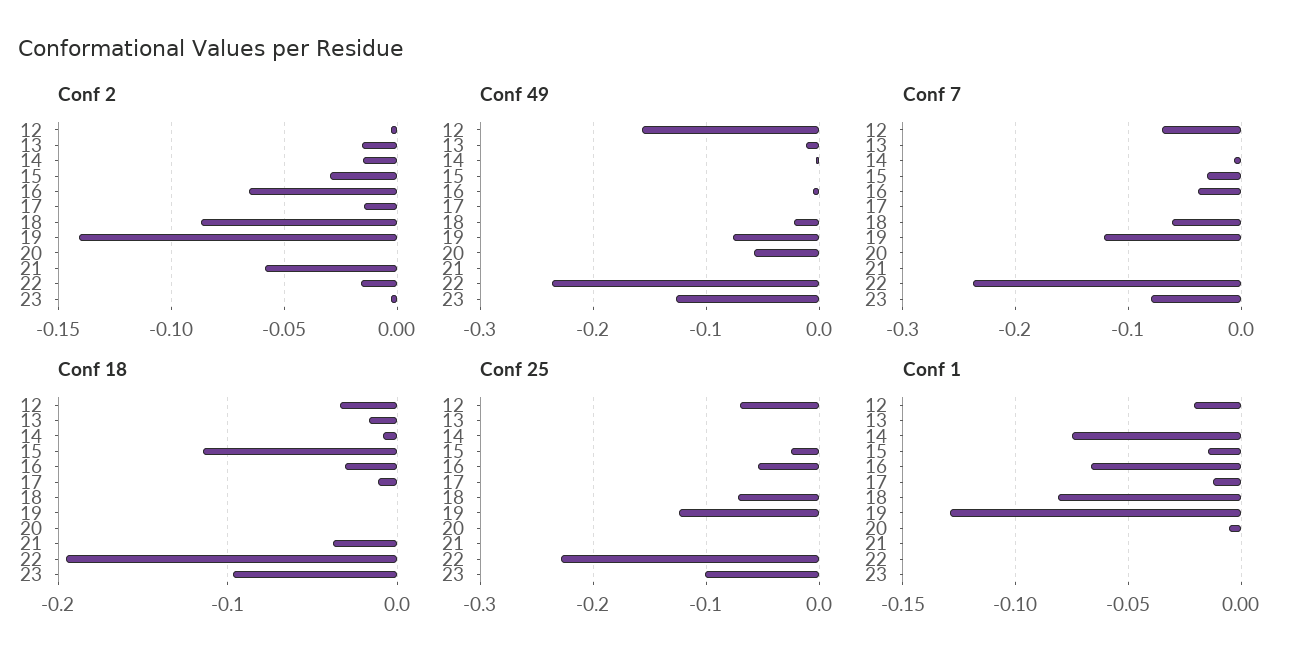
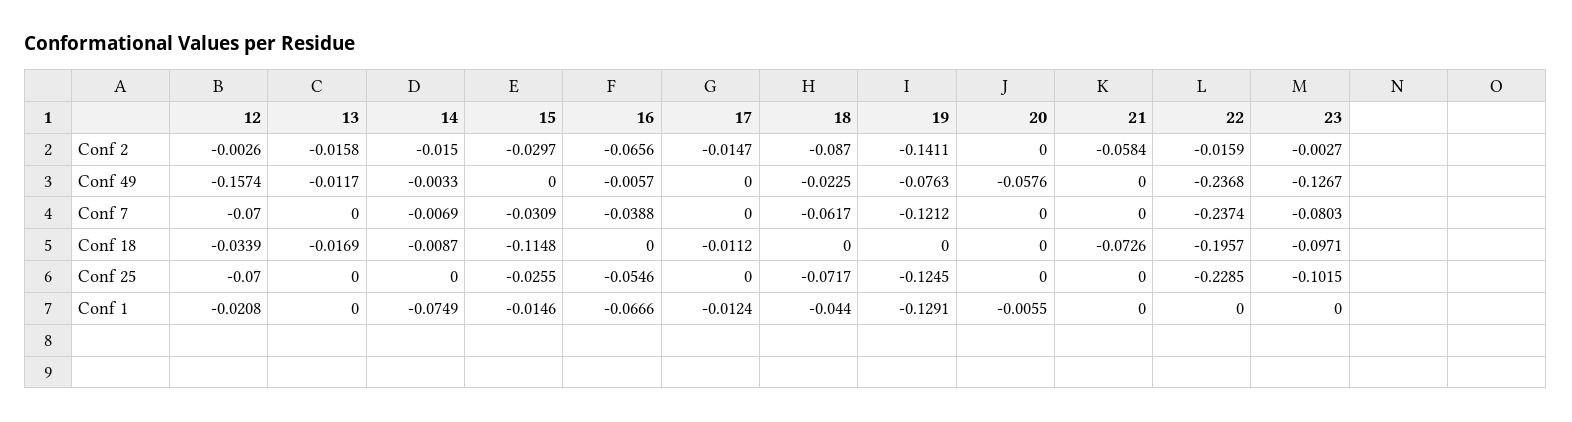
Conf 18, 16: -0.03 -> 0
Conf 18, 21: -0.04 -> -0.0726
Conf 1, 18: -0.08 -> -0.044

